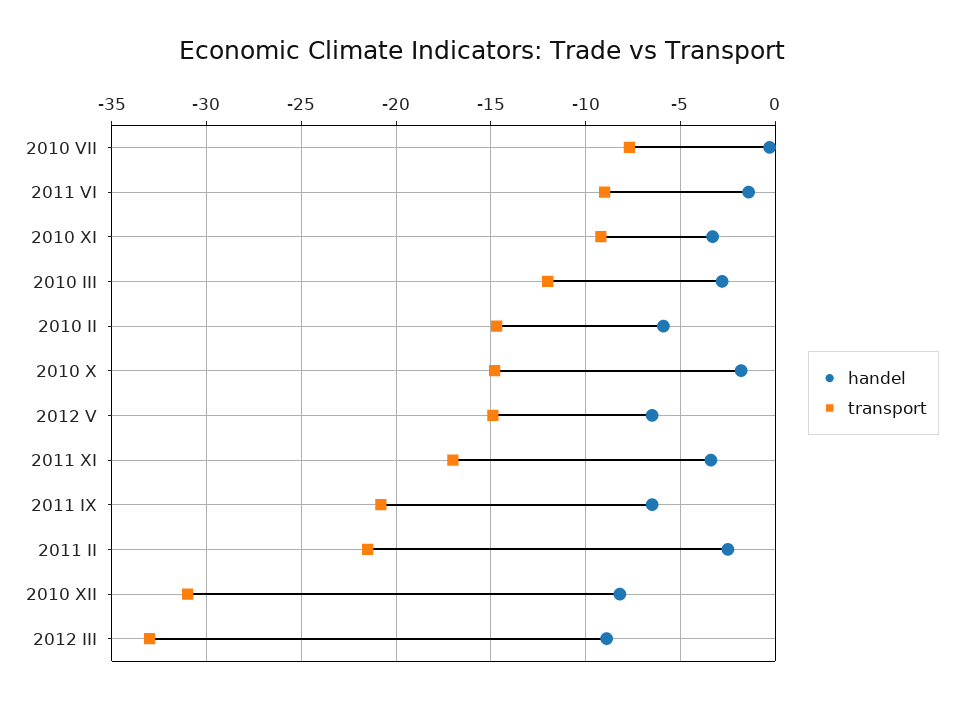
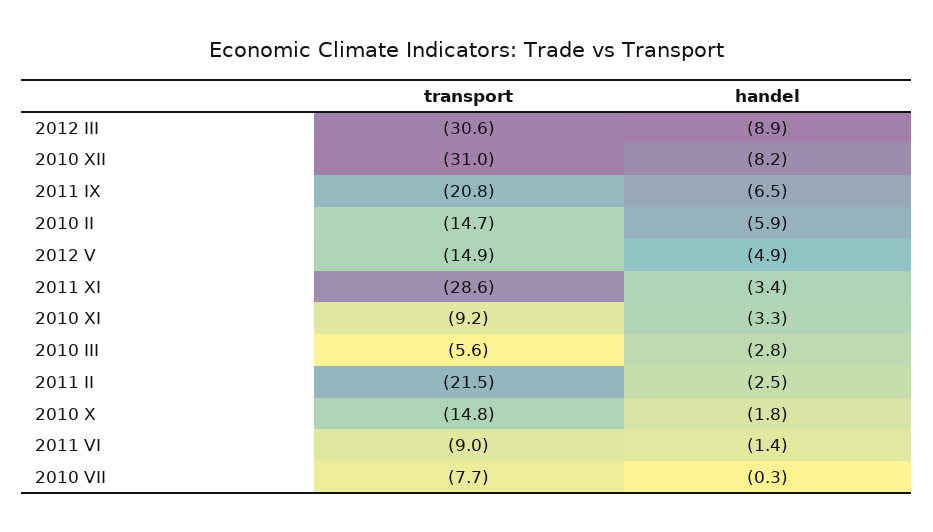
transport, 2010 III: -12 -> -5.6
handel, 2012 V: -6.5 -> -4.9
transport, 2011 XI: -17 -> -28.6
transport, 2012 III: -33 -> -30.6

